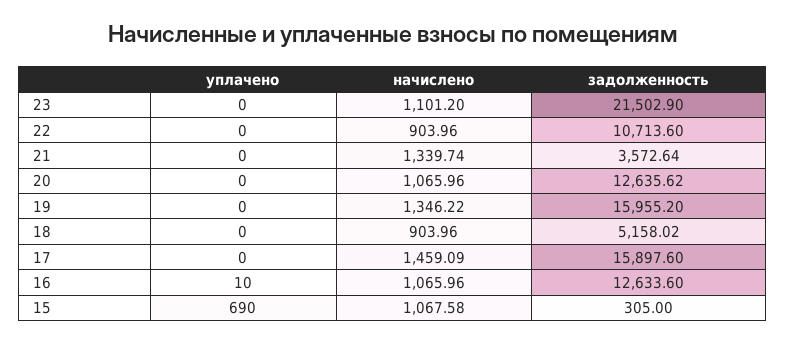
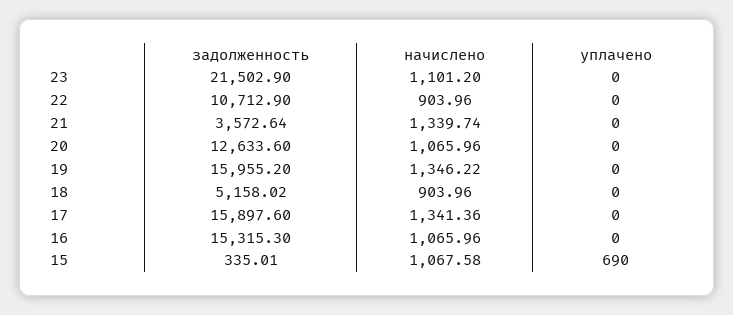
задолженность, 22: 10713.6 -> 10712.9
задолженность, 20: 12635.62 -> 12633.6
начислено, 17: 1459.09 -> 1341.36
уплачено, 16: 10 -> 0
задолженность, 16: 12633.6 -> 15315.3
задолженность, 15: 305 -> 335.01

